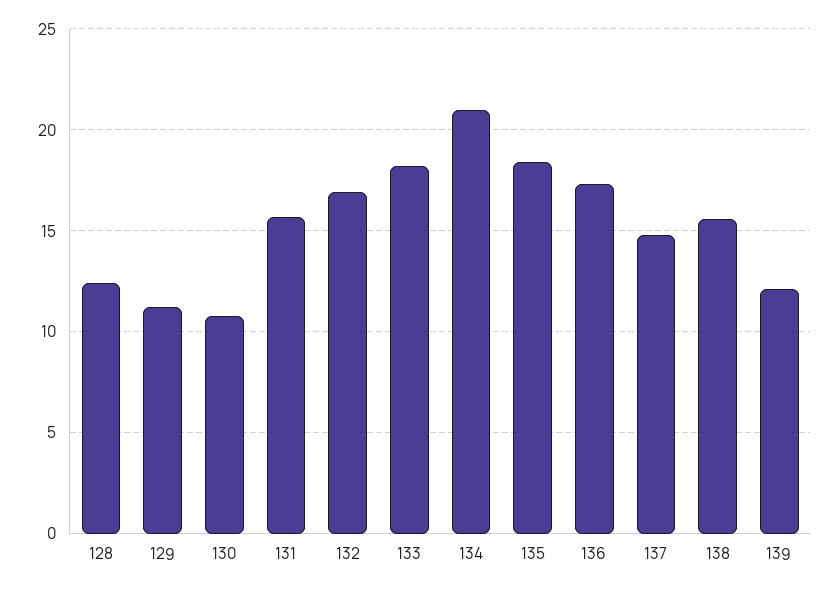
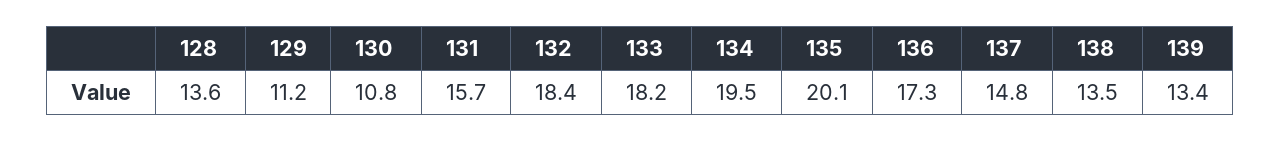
128: 12.5 -> 13.6
132: 17 -> 18.4
134: 21 -> 19.5
135: 18.5 -> 20.1
138: 15.5 -> 13.5
139: 12 -> 13.4

